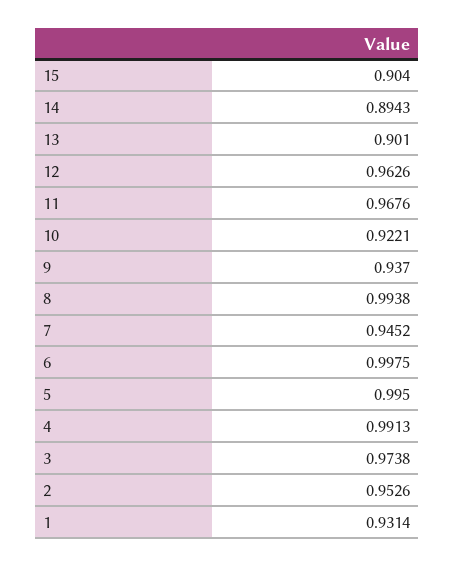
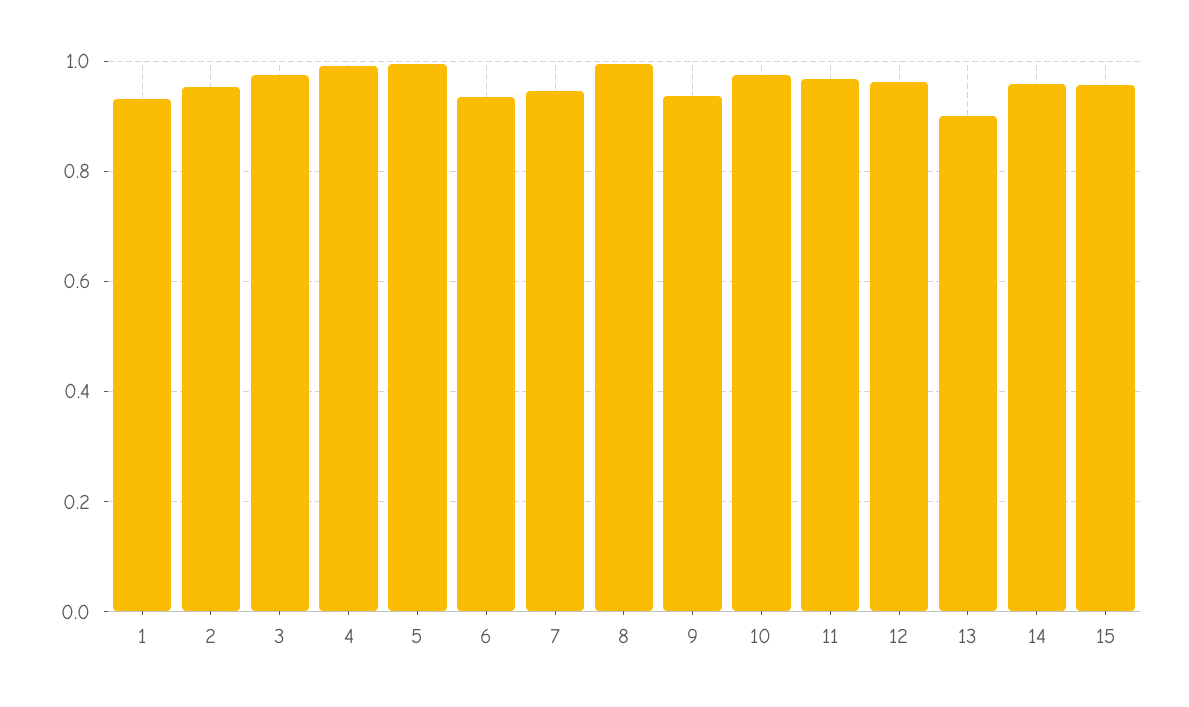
15: 0.904 -> 0.96
14: 0.8943 -> 0.96
10: 0.9221 -> 0.98
6: 0.9975 -> 0.94

